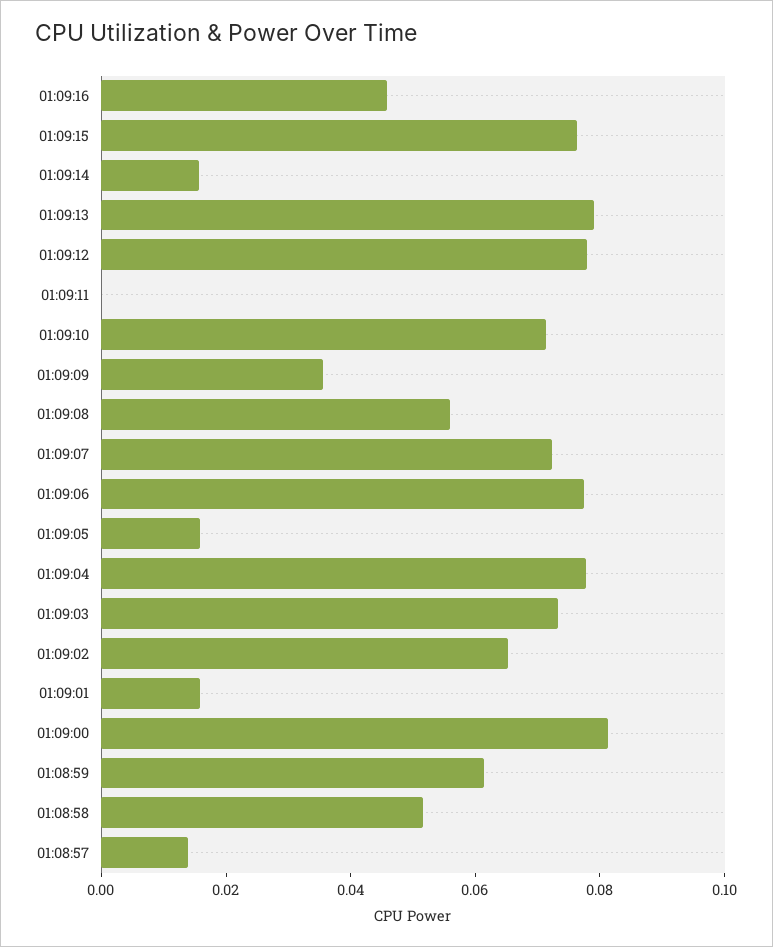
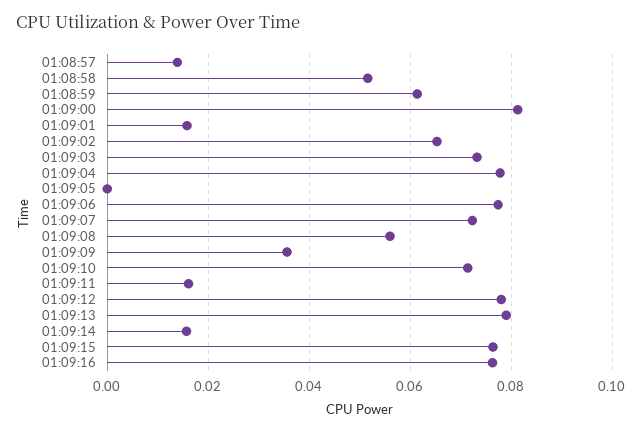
01:09:16: 0.045 -> 0.076
01:09:11: 0 -> 0.016
01:09:05: 0.015 -> 0

